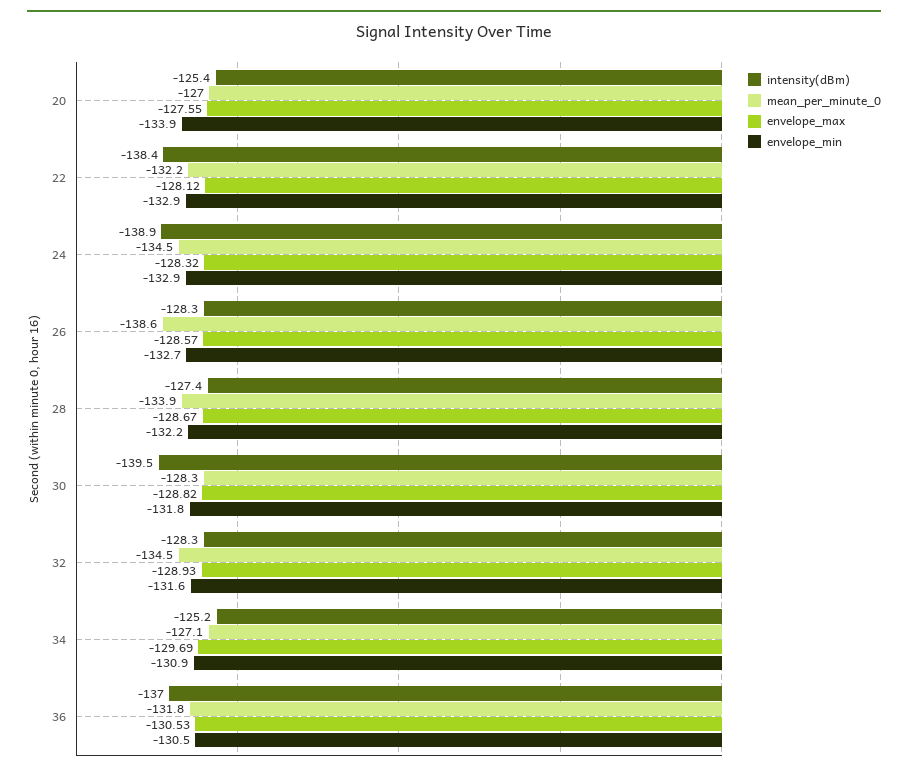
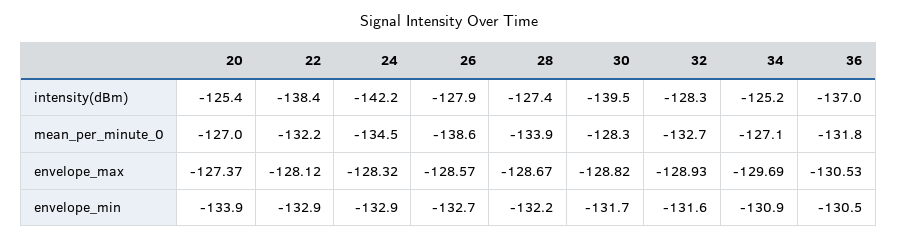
envelope_max, 20: -127.55 -> -127.37
intensity(dBm), 24: -138.9 -> -142.2
intensity(dBm), 26: -128.3 -> -127.9
envelope_min, 30: -131.8 -> -131.7
mean_per_minute_0, 32: -134.5 -> -132.7

